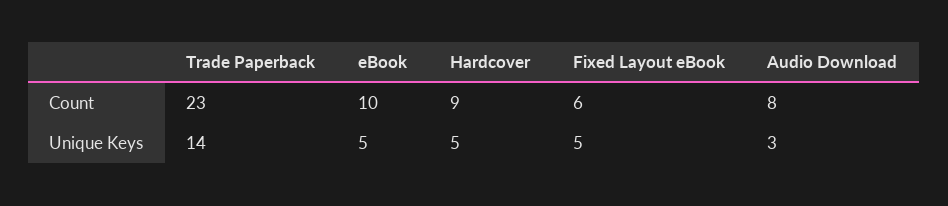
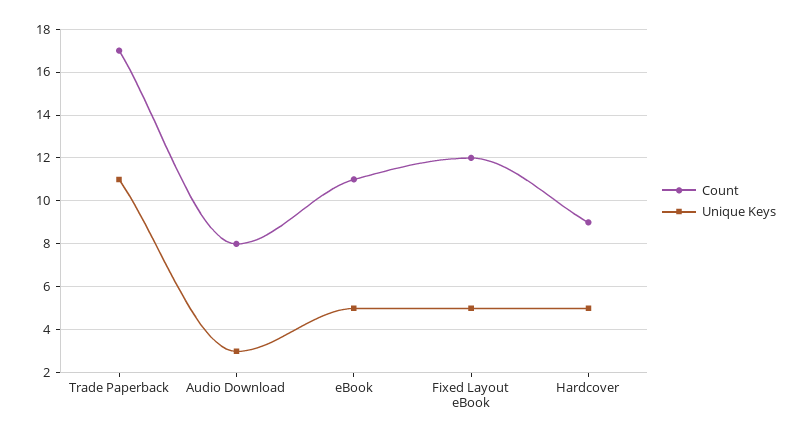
Count, Trade Paperback: 23 -> 17
Count, eBook: 10 -> 11
Count, Fixed Layout eBook: 6 -> 12
Unique Keys, Trade Paperback: 14 -> 11

